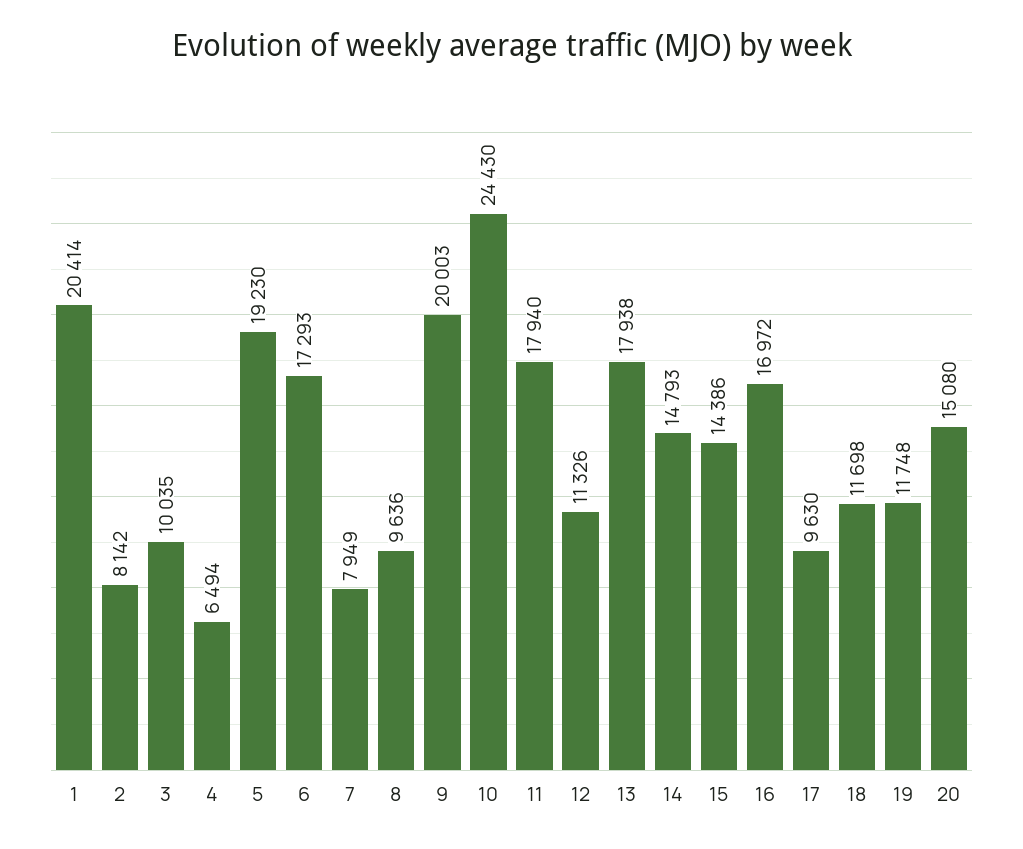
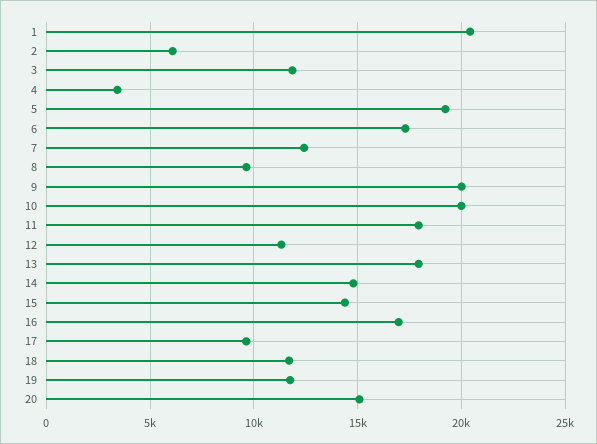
2: 8142 -> 6000
3: 10035 -> 12000
4: 6494 -> 3500
7: 7949 -> 12500
10: 24430 -> 20000

